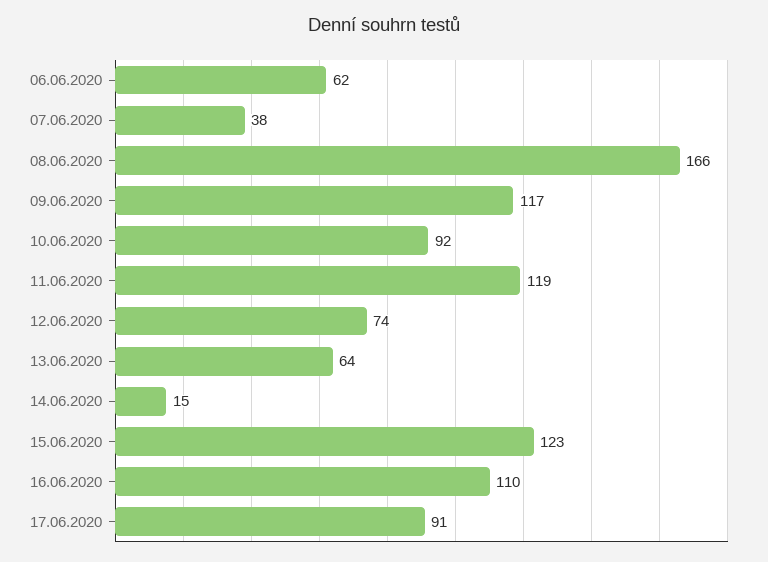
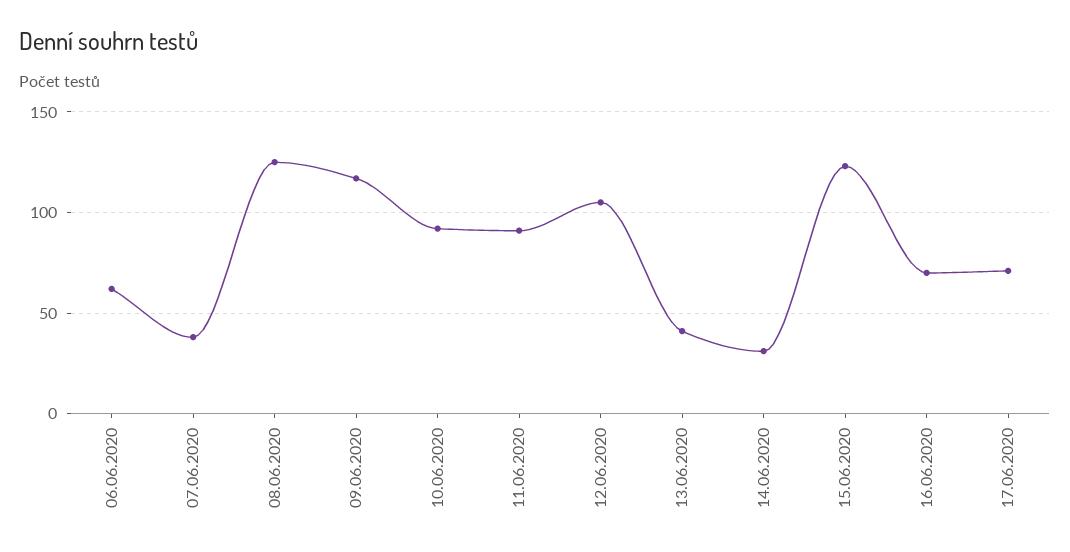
08.06.2020: 166 -> 125
11.06.2020: 119 -> 90
12.06.2020: 74 -> 105
13.06.2020: 64 -> 40
14.06.2020: 15 -> 30
16.06.2020: 110 -> 70
17.06.2020: 91 -> 70

